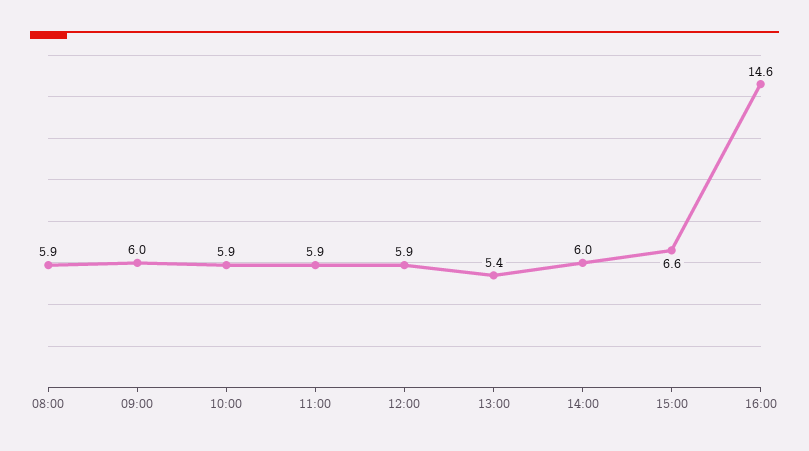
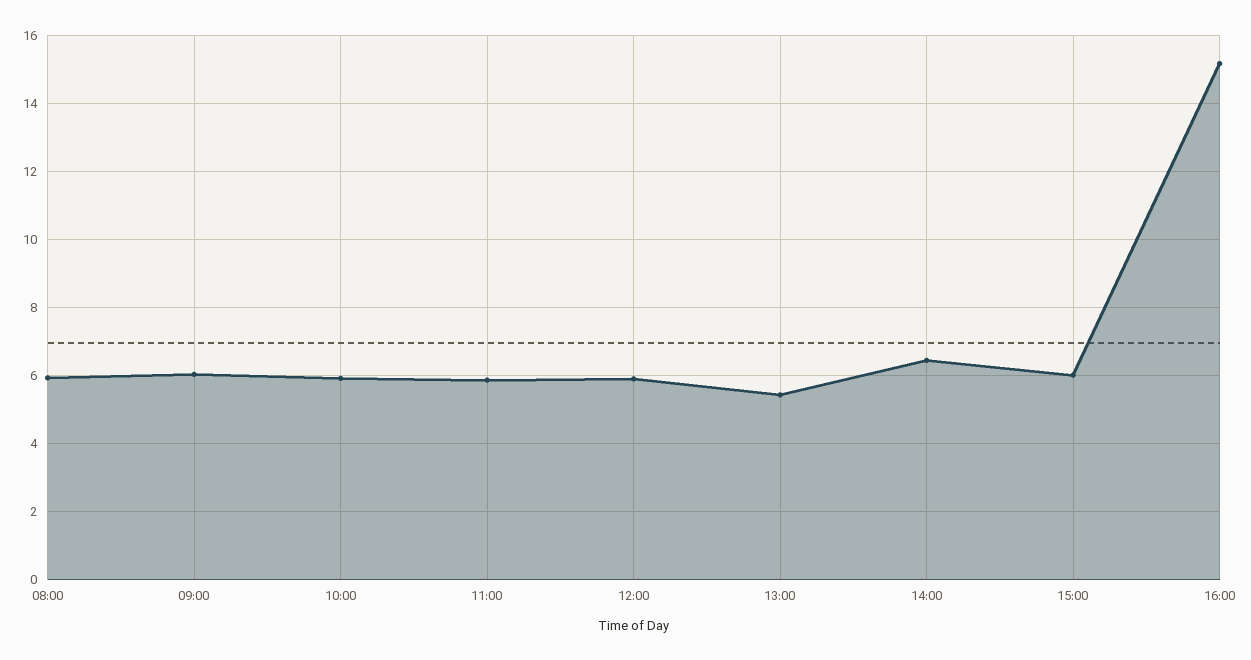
14:00: 6 -> 6.4
15:00: 6.6 -> 6
16:00: 14.6 -> 15.2

